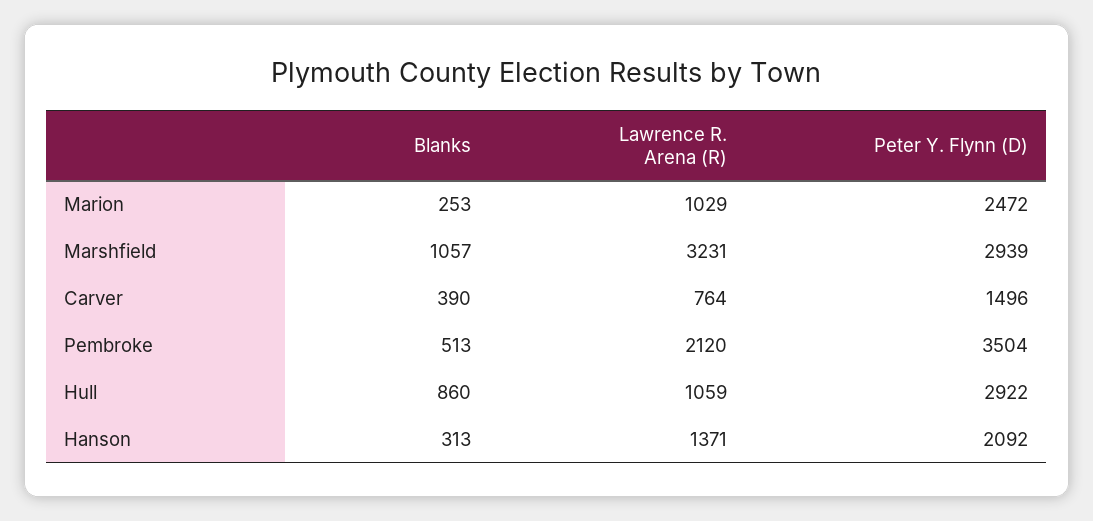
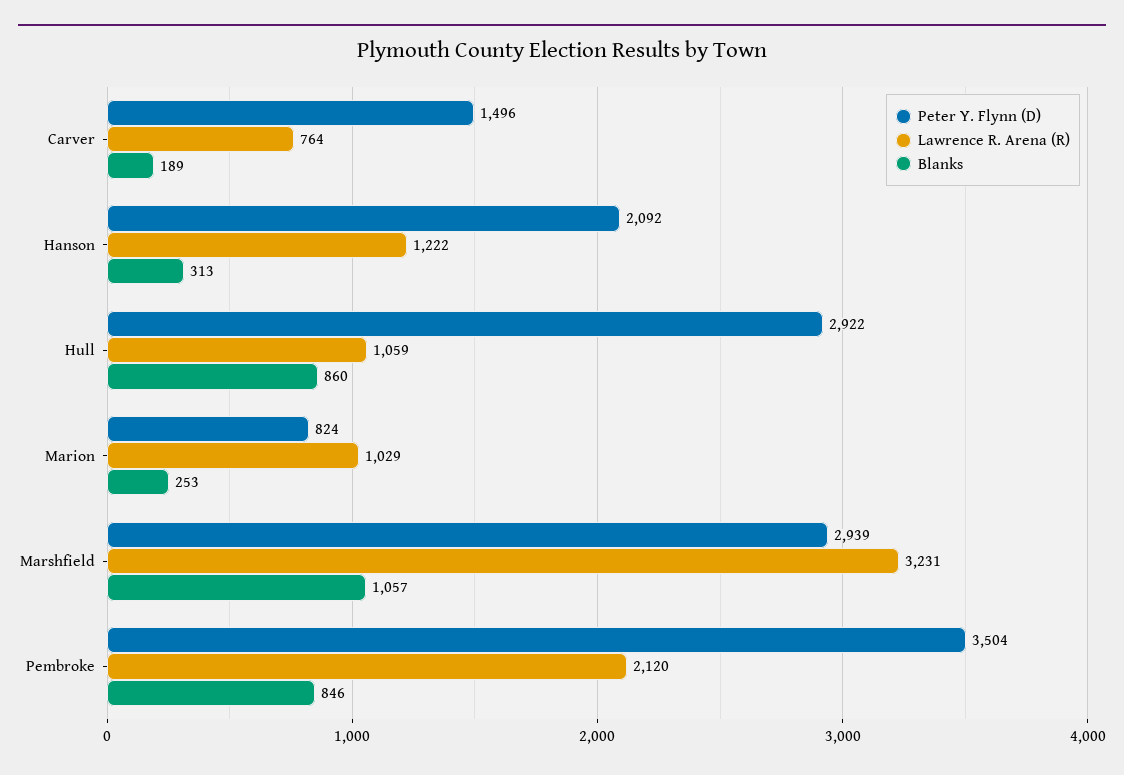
Peter Y. Flynn (D), Marion: 2472 -> 824
Blanks, Carver: 390 -> 189
Blanks, Pembroke: 513 -> 846
Lawrence R. Arena (R), Hanson: 1371 -> 1222

